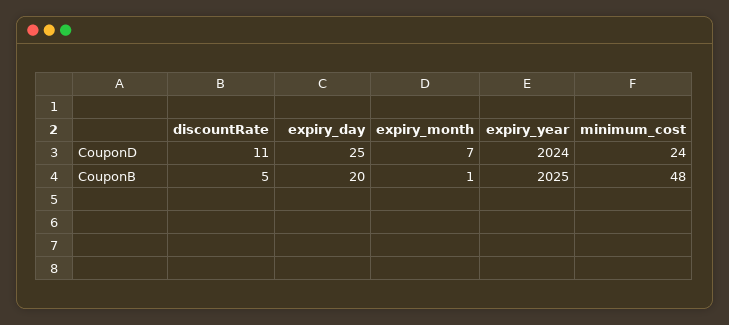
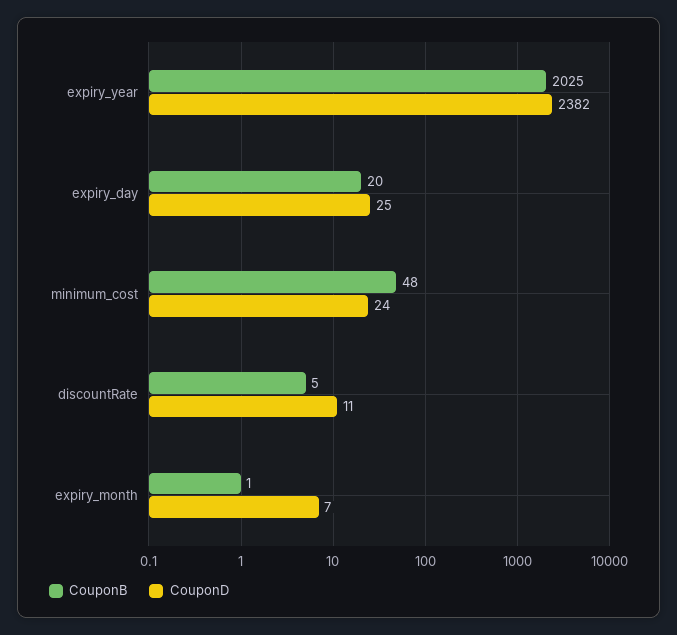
CouponD, expiry_year: 2024 -> 2382

